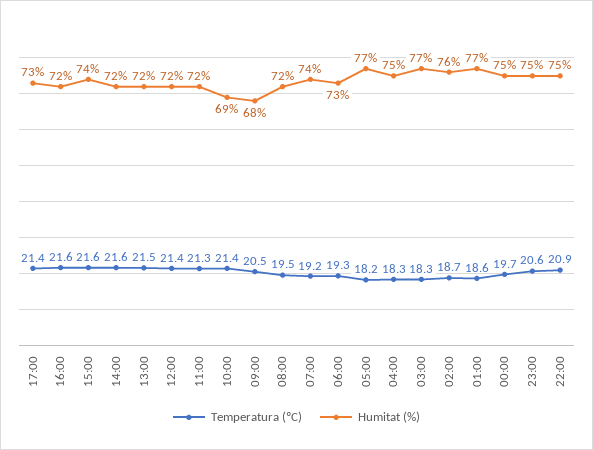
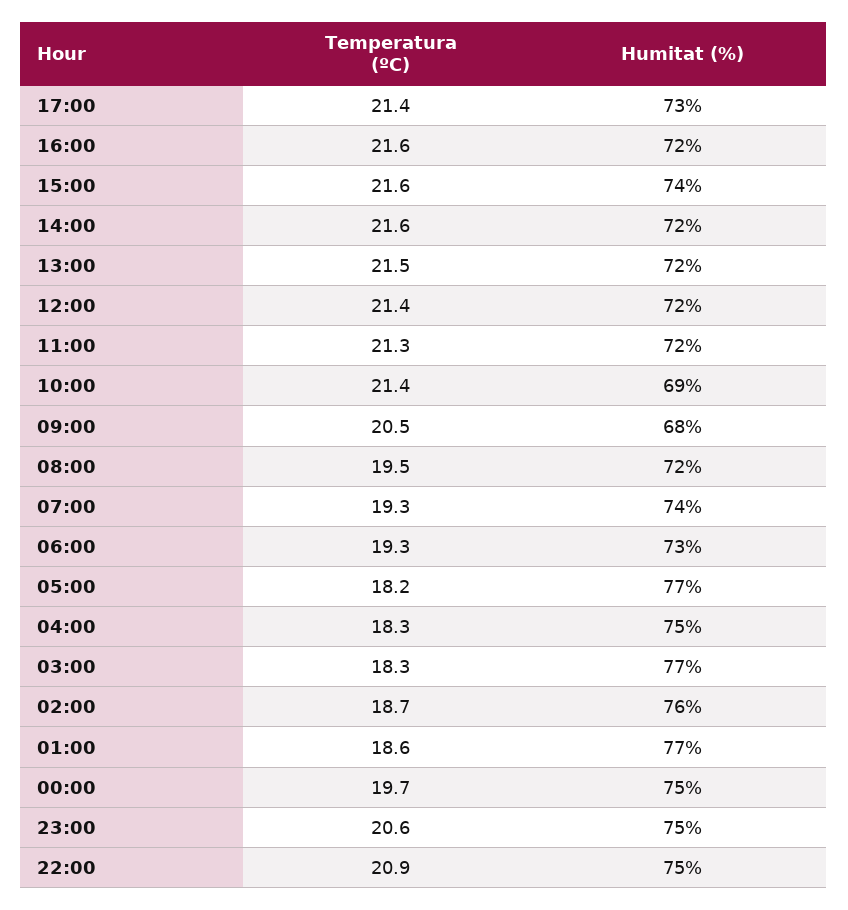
Temperatura (ºC), 07:00: 19.2 -> 19.3

